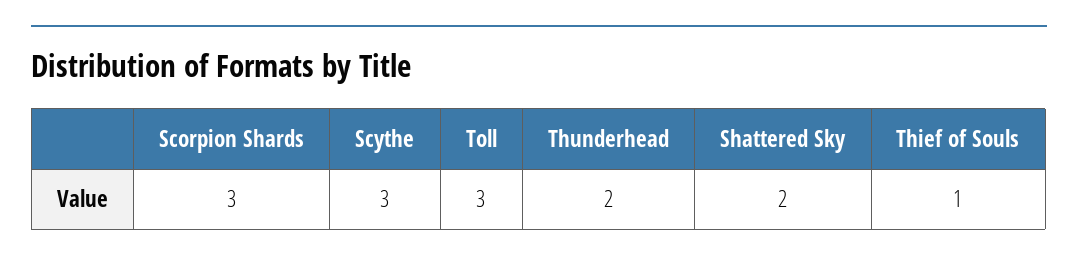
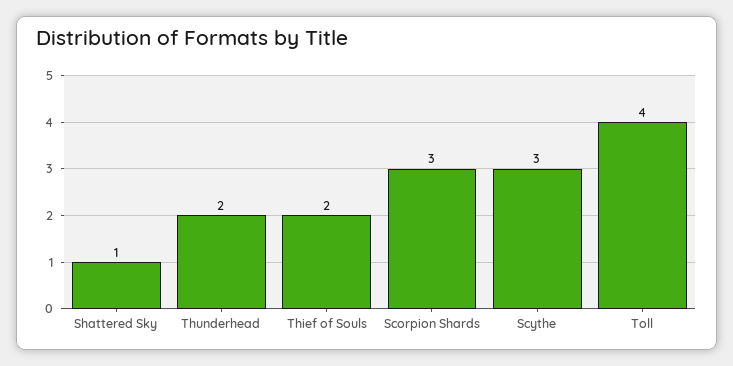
Toll: 3 -> 4
Shattered Sky: 2 -> 1
Thief of Souls: 1 -> 2

